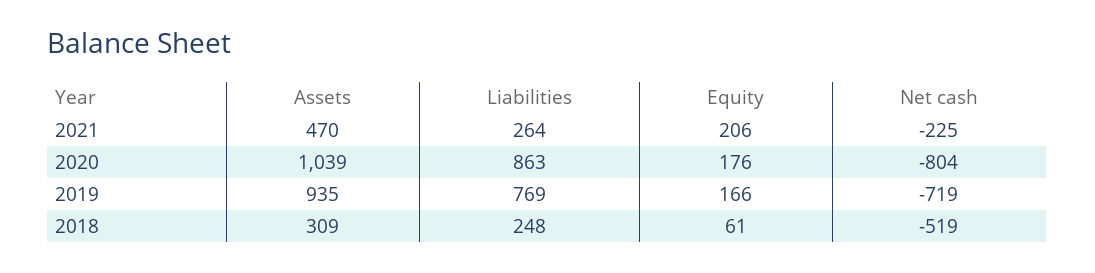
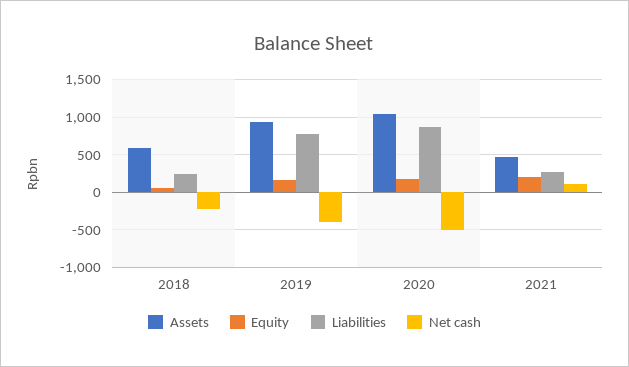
Net cash, 2021: -225 -> 100
Net cash, 2020: -804 -> -500
Net cash, 2019: -719 -> -400
Assets, 2018: 309 -> 600
Net cash, 2018: -519 -> -200

